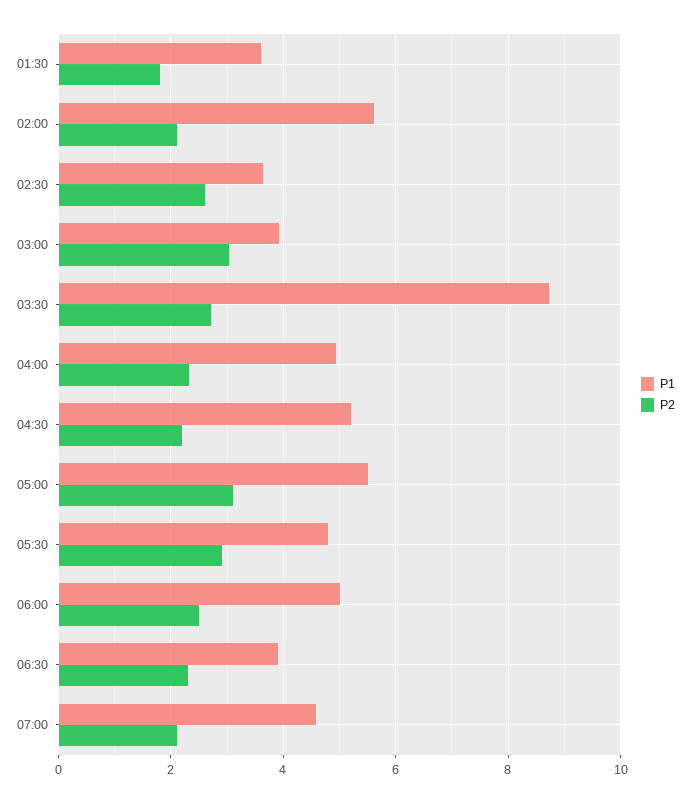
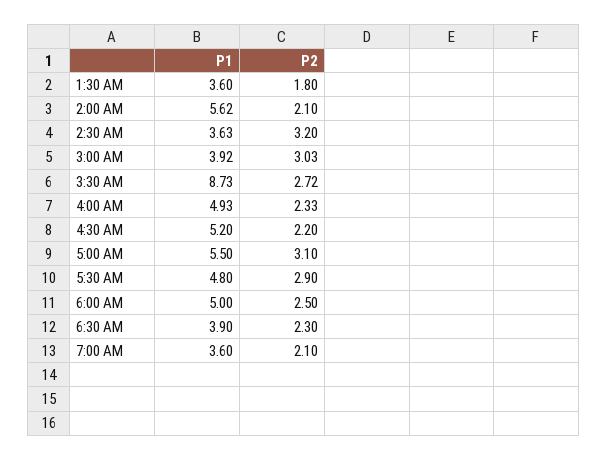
P2, 02:30: 2.6 -> 3.2
P1, 07:00: 4.6 -> 3.6

